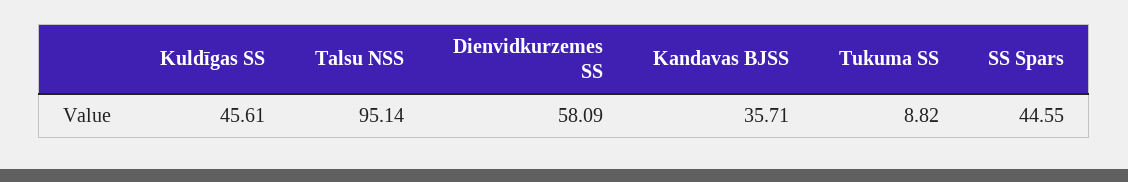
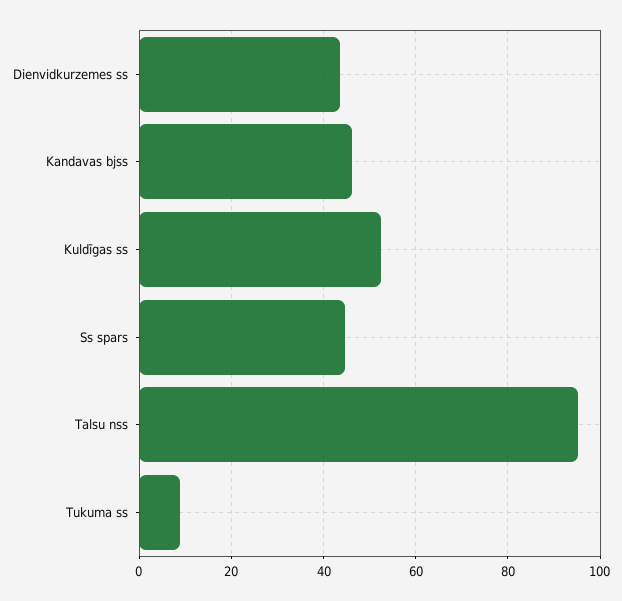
Kuldīgas SS: 45.61 -> 52
Dienvidkurzemes SS: 58.09 -> 44
Kandavas BJSS: 35.71 -> 46

